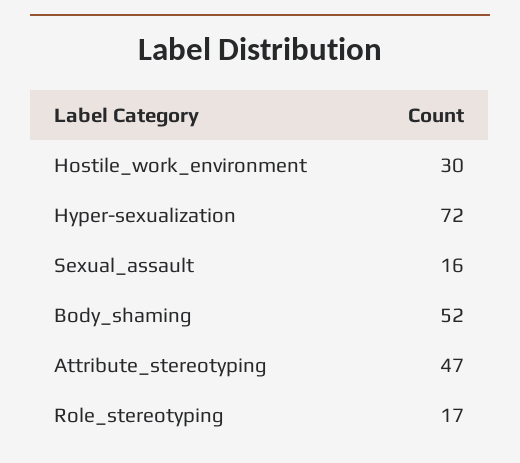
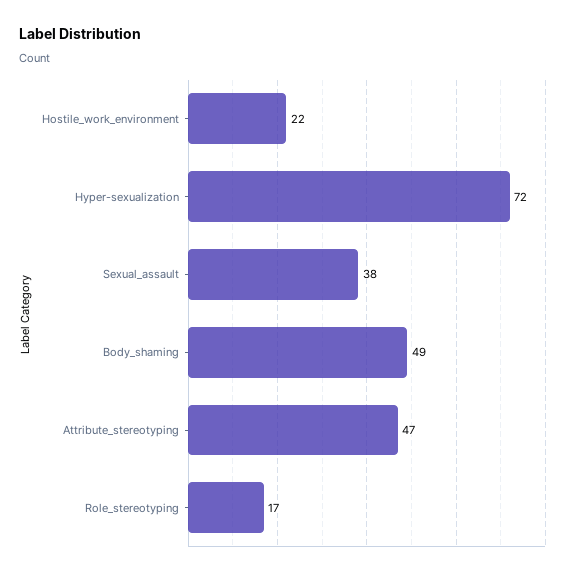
Hostile_work_environment: 30 -> 22
Sexual_assault: 16 -> 38
Body_shaming: 52 -> 49

